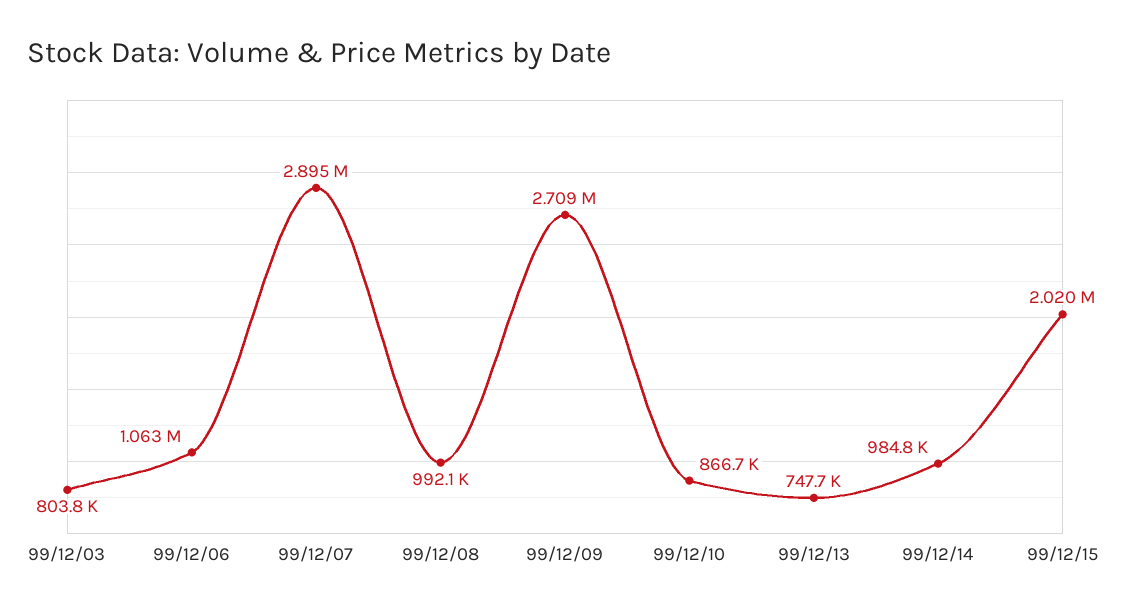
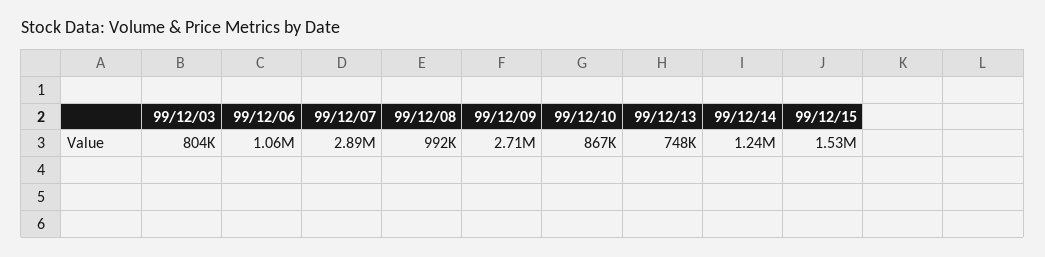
99/12/14: 984800 -> 1240000
99/12/15: 2020000 -> 1530000

